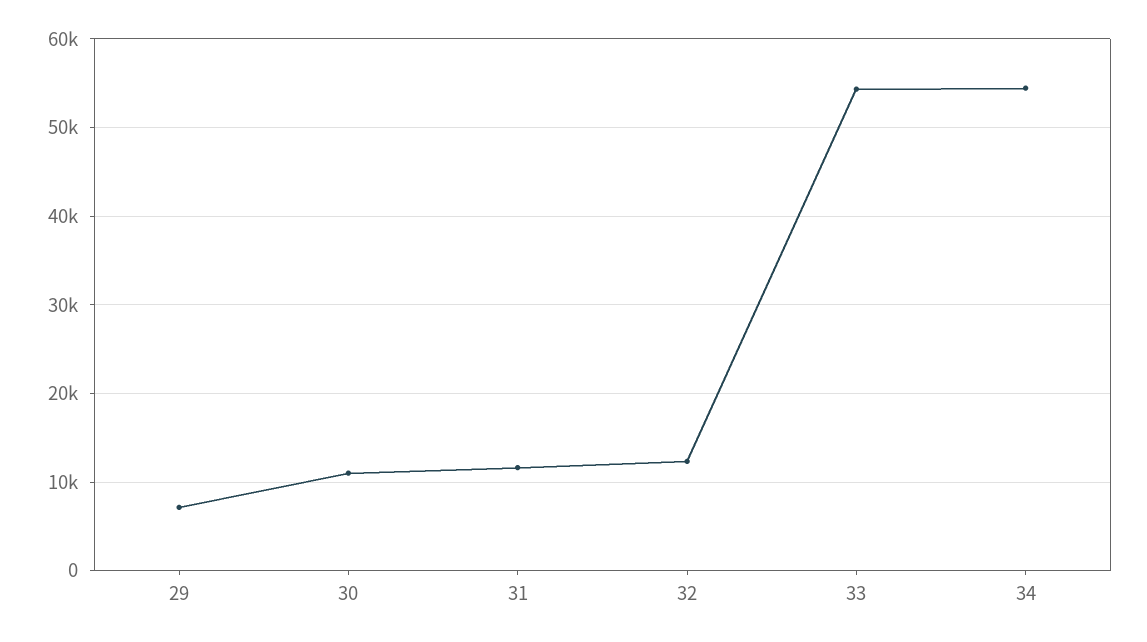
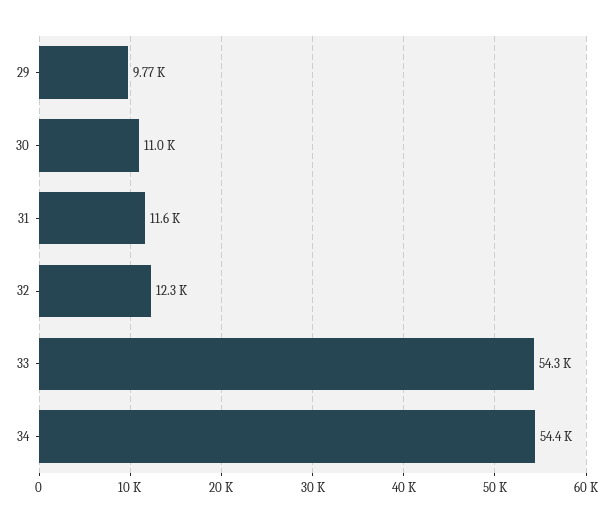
29: 7000 -> 9770

